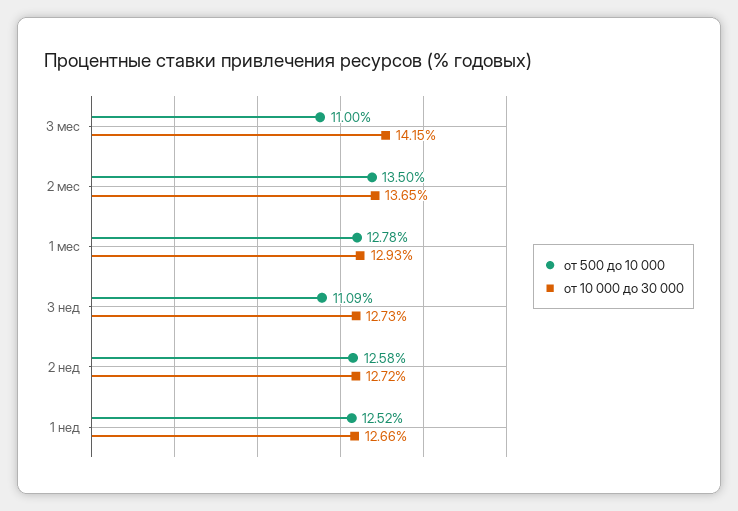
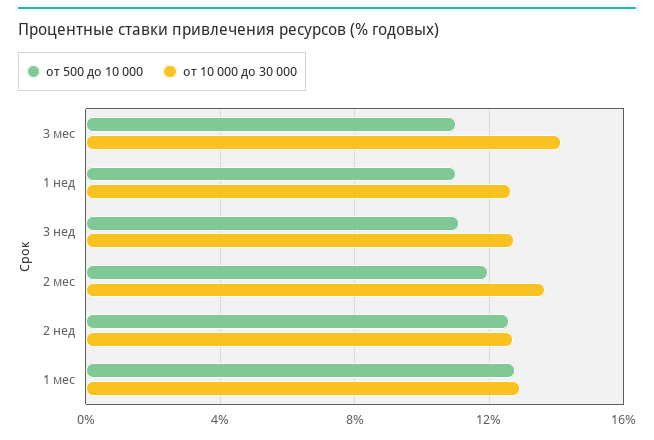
от 500 до 10 000, 2 мес: 13.5 -> 12
от 500 до 10 000, 1 нед: 12.52 -> 11

